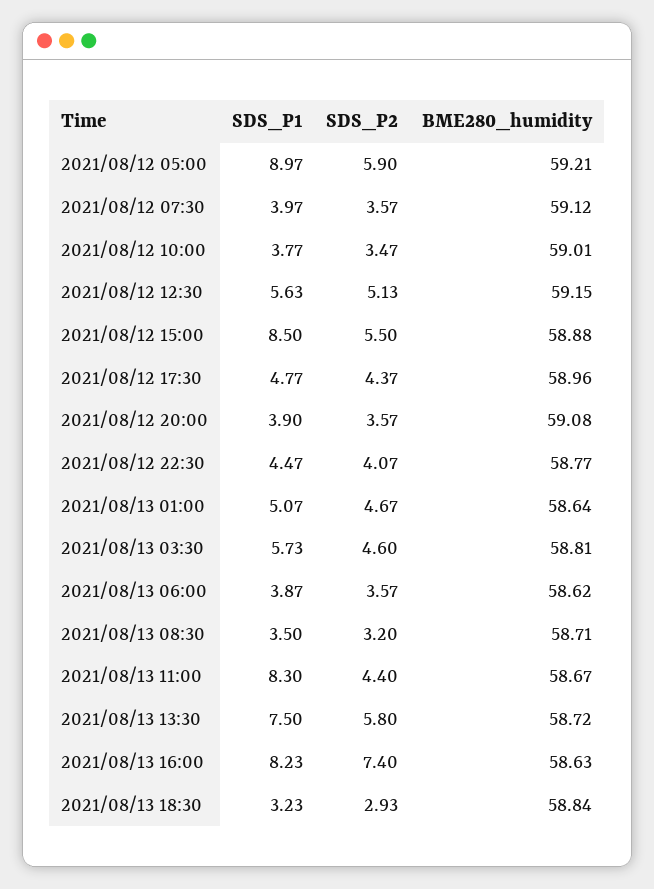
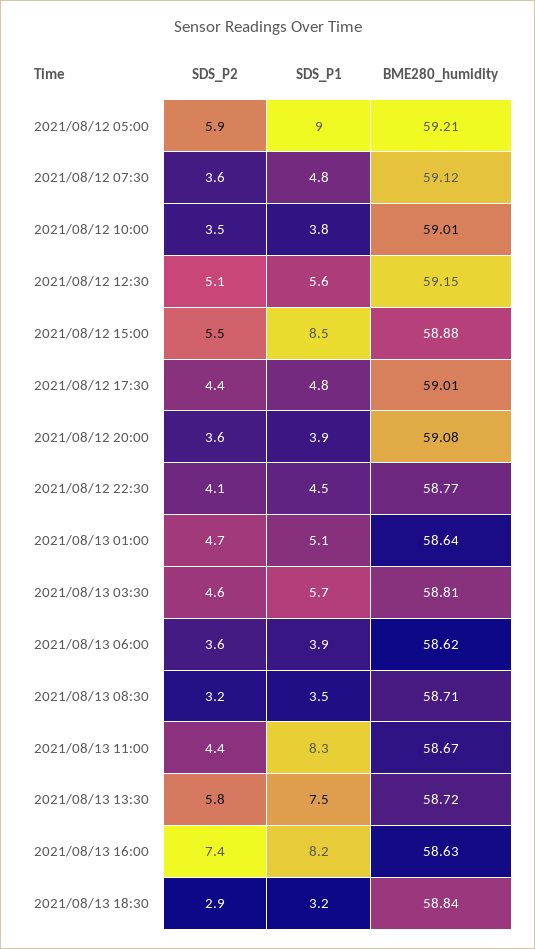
SDS_P1, 2021/08/12 07:30: 3.97 -> 4.8
BME280_humidity, 2021/08/12 17:30: 58.96 -> 59.01

